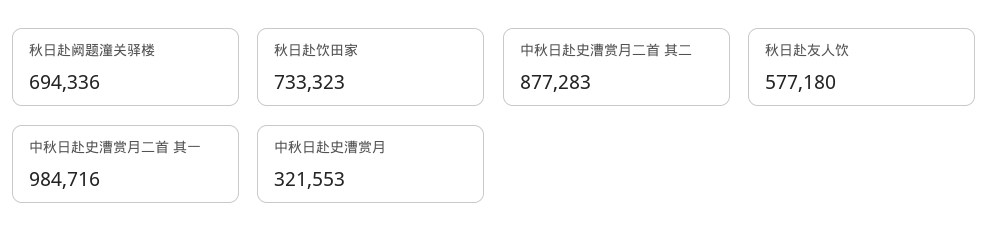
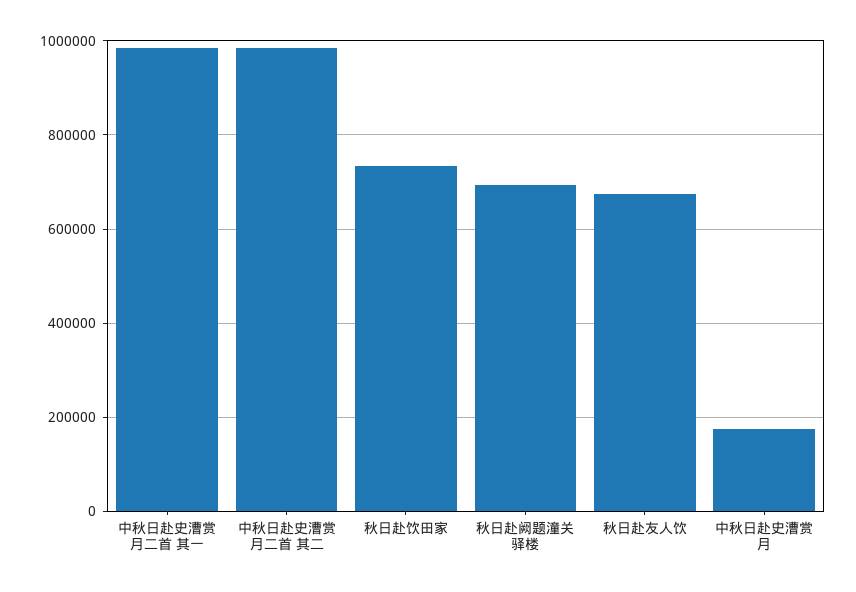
中秋日赴史漕赏月二首 其二: 877283 -> 980000
秋日赴友人饮: 577180 -> 680000
中秋日赴史漕赏月: 321553 -> 180000

